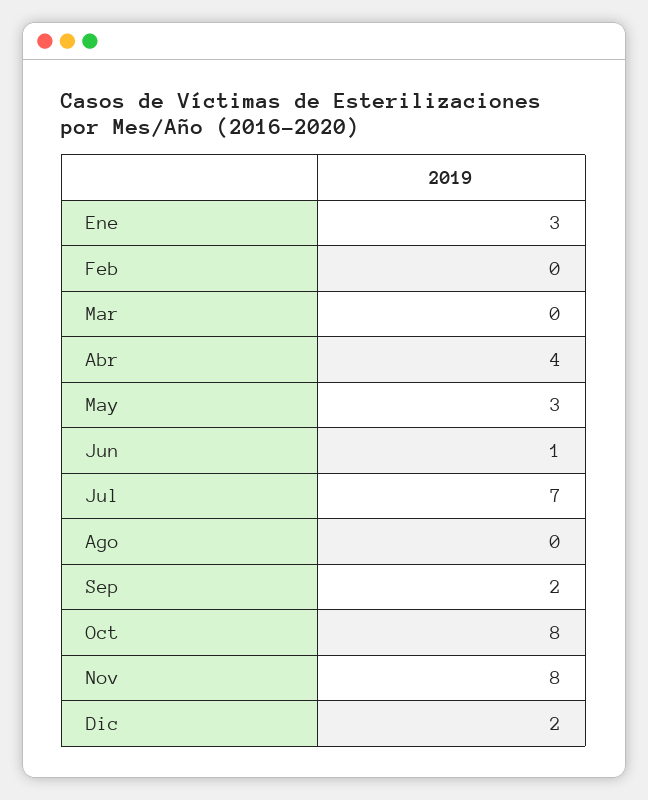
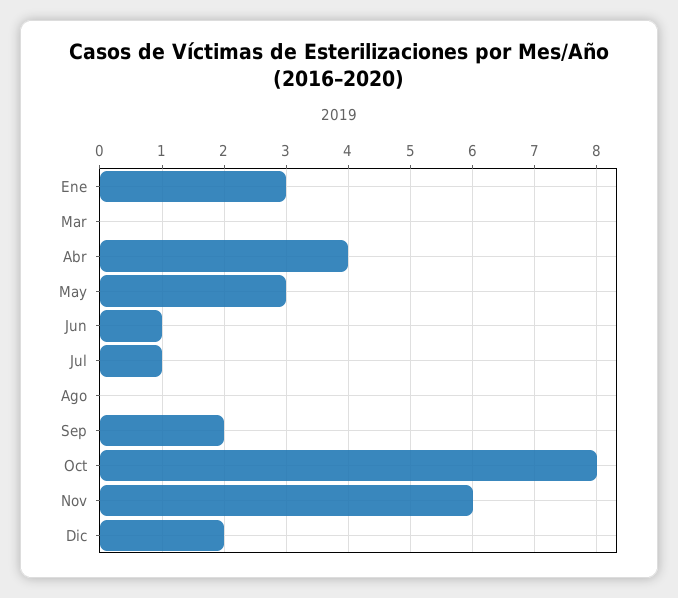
Feb: 0 -> none
Jul: 7 -> 1
Nov: 8 -> 6

